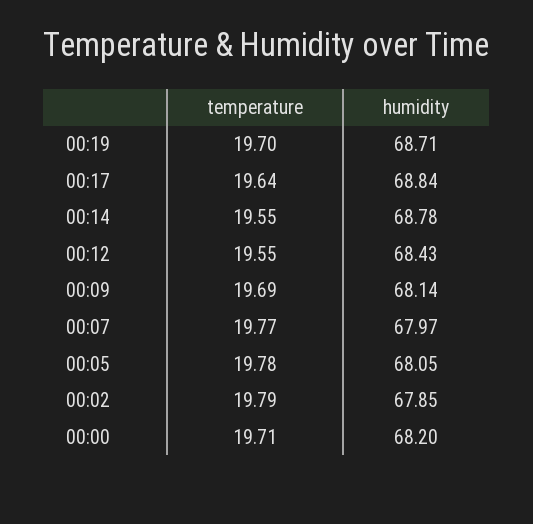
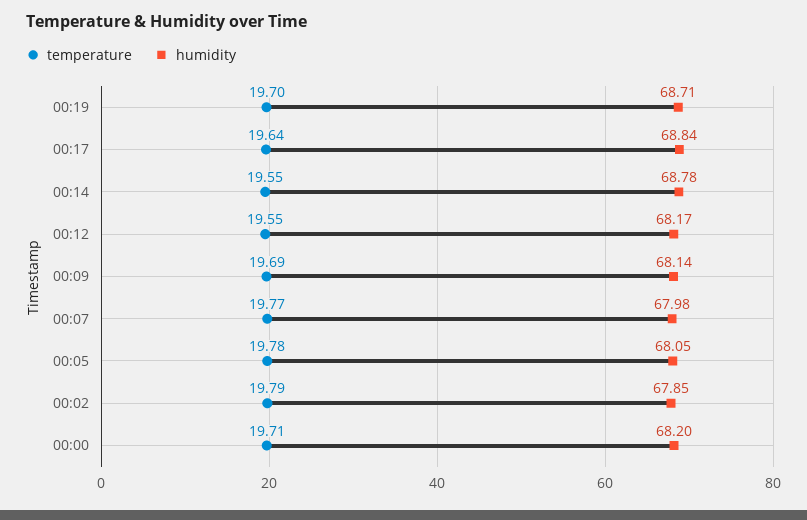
humidity, 00:12: 68.43 -> 68.17
humidity, 00:07: 67.97 -> 67.98

